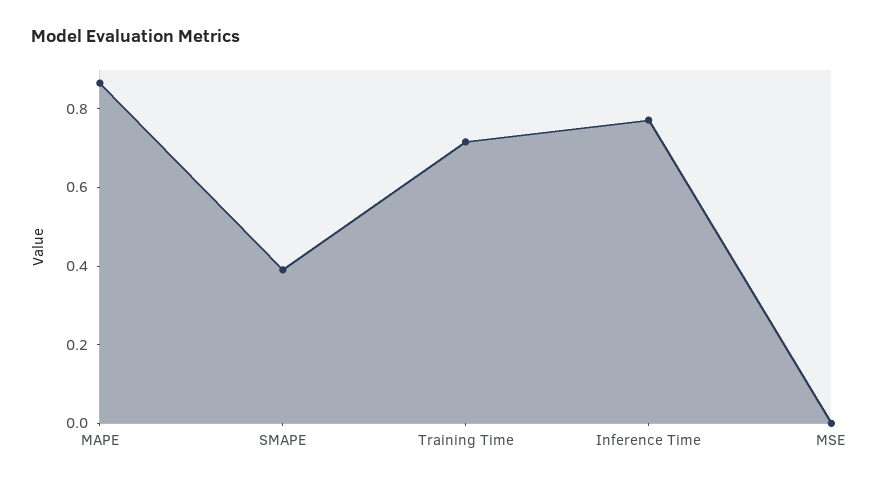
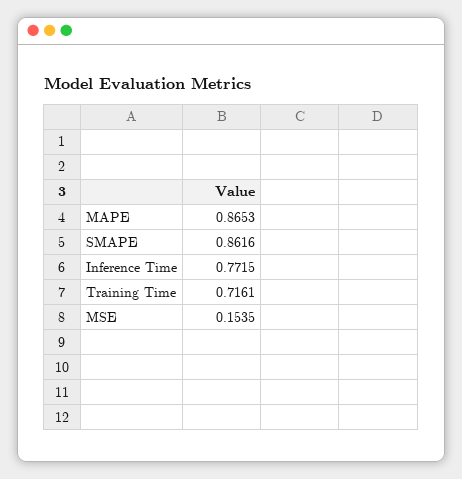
SMAPE: 0.4 -> 0.8616
MSE: 0 -> 0.1535

